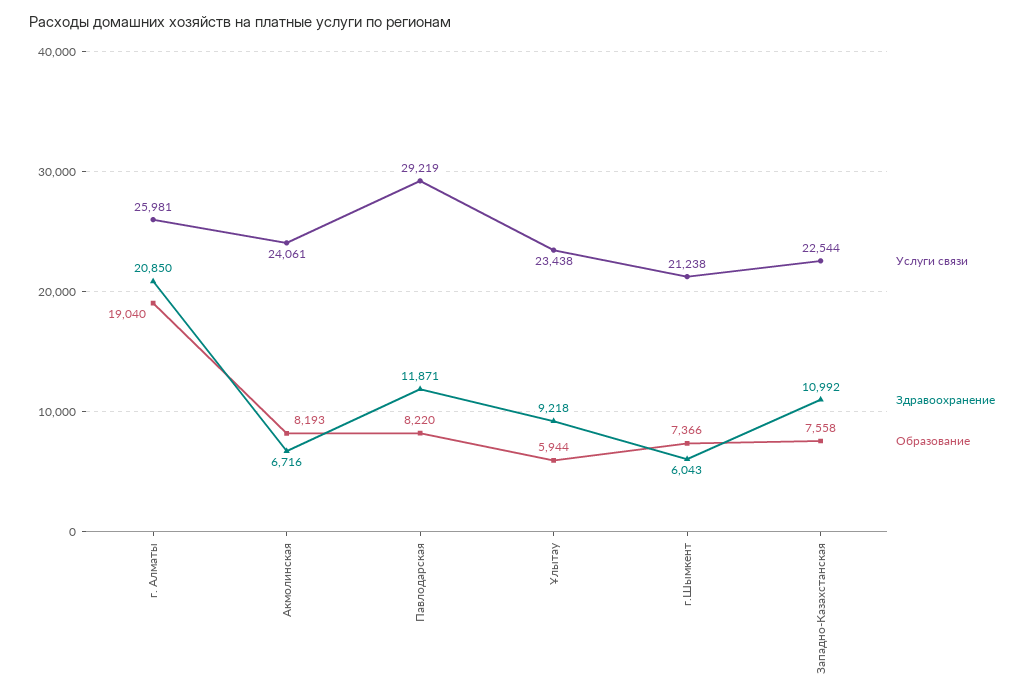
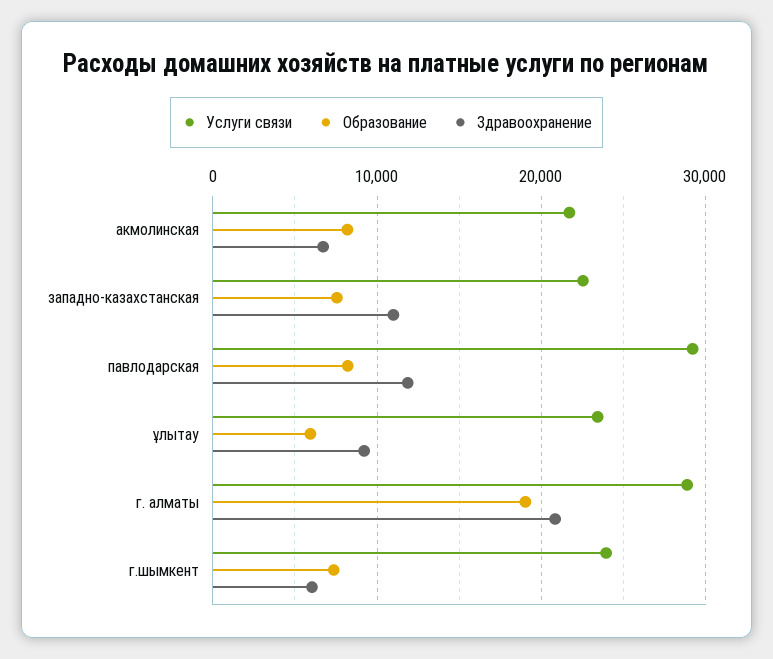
Услуги связи, г. Алматы: 25981 -> 29000
Услуги связи, Акмолинская: 24061 -> 22000
Услуги связи, г.Шымкент: 21238 -> 24000

